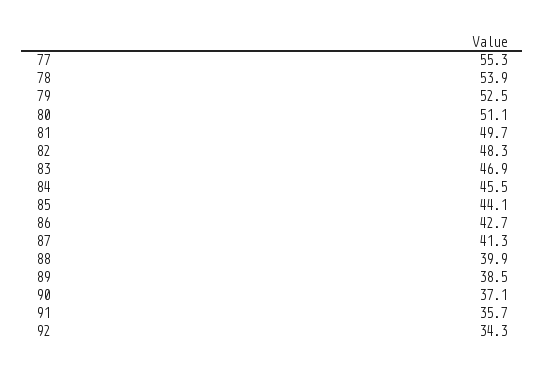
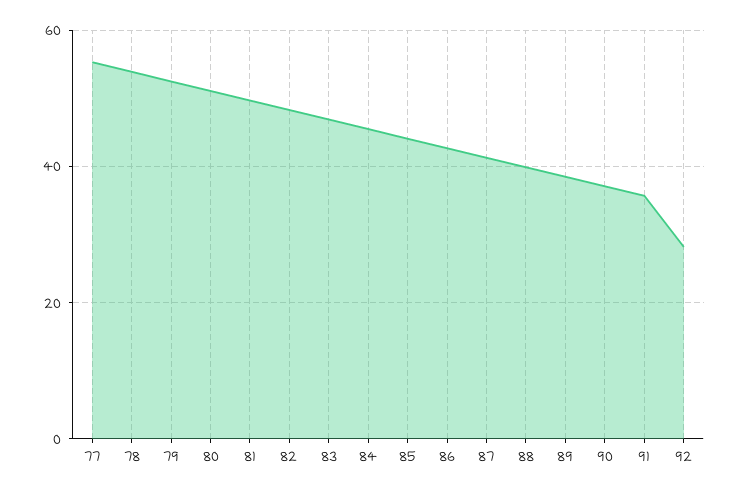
92: 34.3 -> 28

